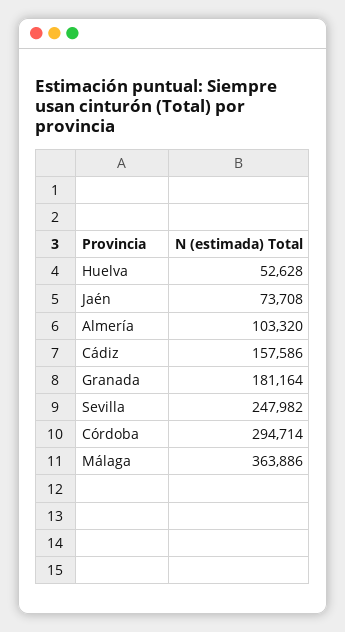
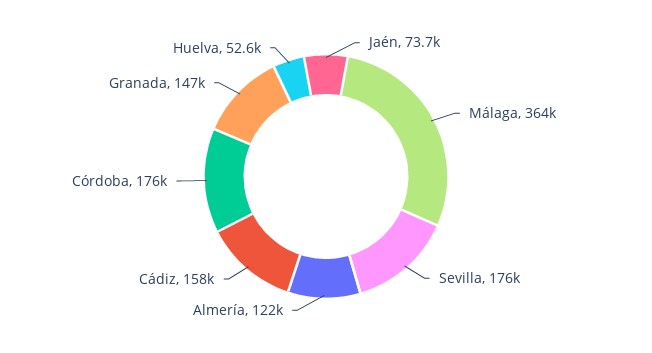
Almería: 103320 -> 122000
Granada: 181164 -> 147000
Sevilla: 247982 -> 176000
Córdoba: 294714 -> 176000

